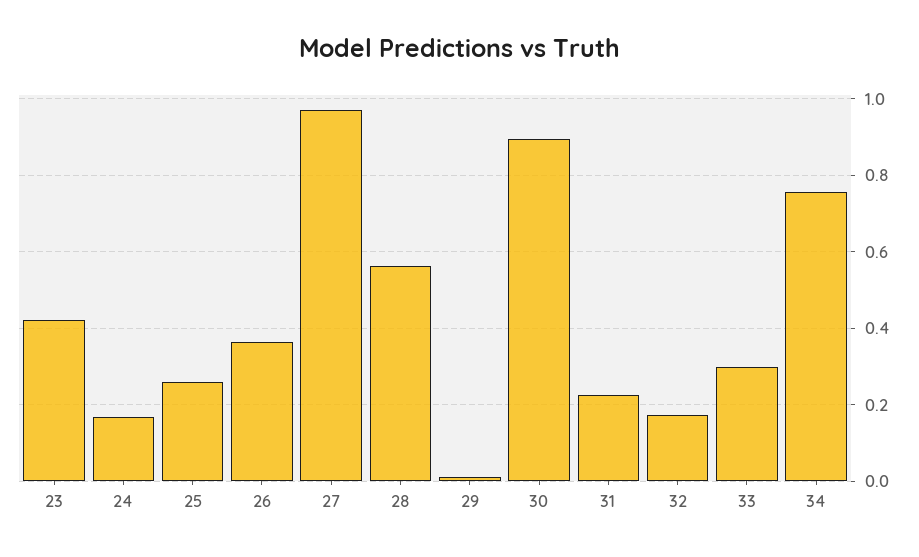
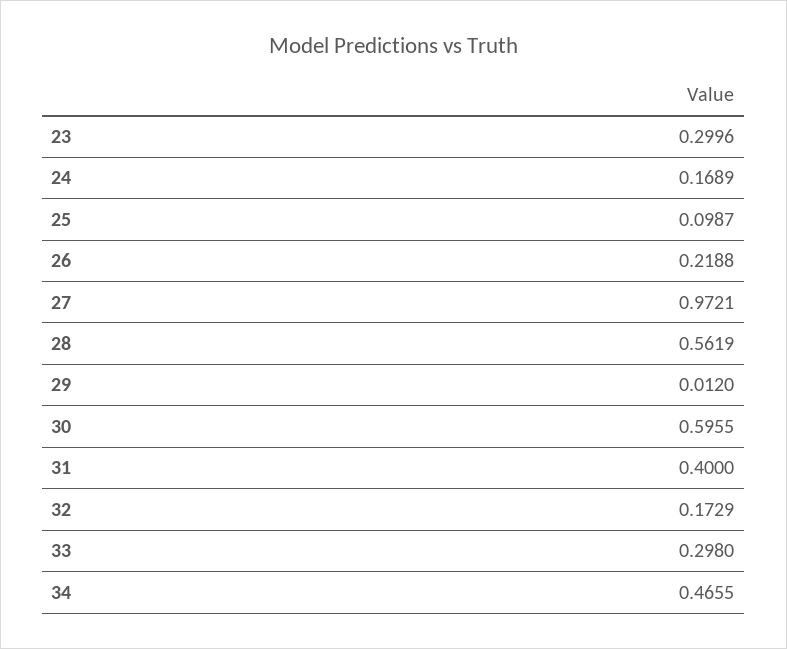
23: 0.42 -> 0.2996
25: 0.26 -> 0.0987
26: 0.36 -> 0.2188
30: 0.9 -> 0.5955
31: 0.22 -> 0.4
34: 0.76 -> 0.4655

